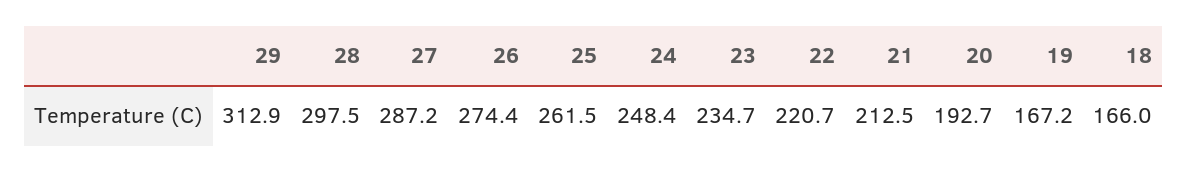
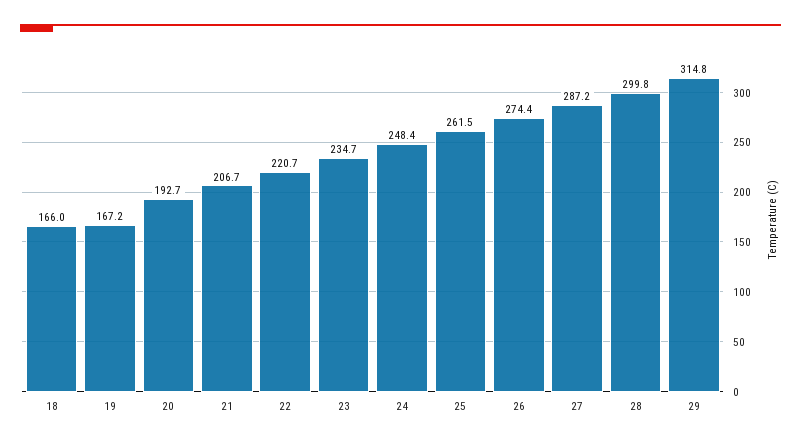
29: 312.9 -> 314.8
28: 297.5 -> 299.8
21: 212.5 -> 206.7

